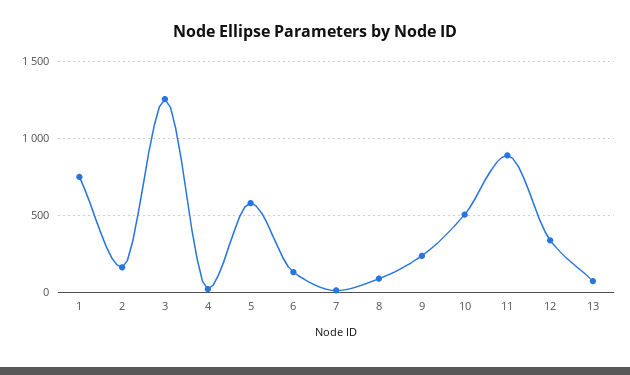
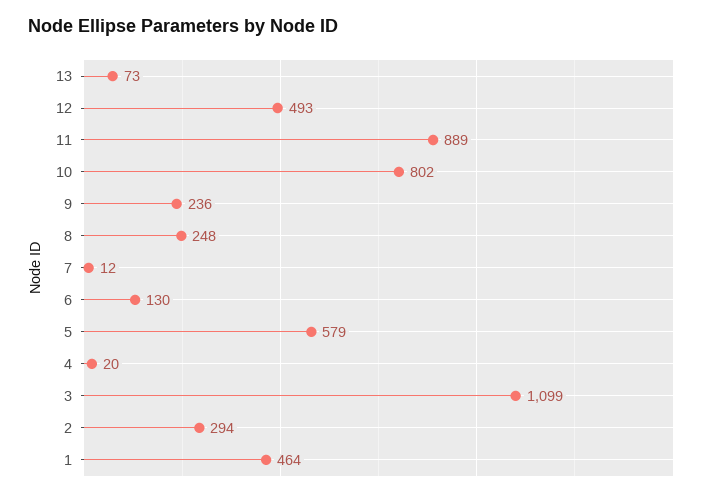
1: 750 -> 464
2: 150 -> 294
3: 1250 -> 1099
8: 100 -> 248
10: 500 -> 802
12: 350 -> 493

